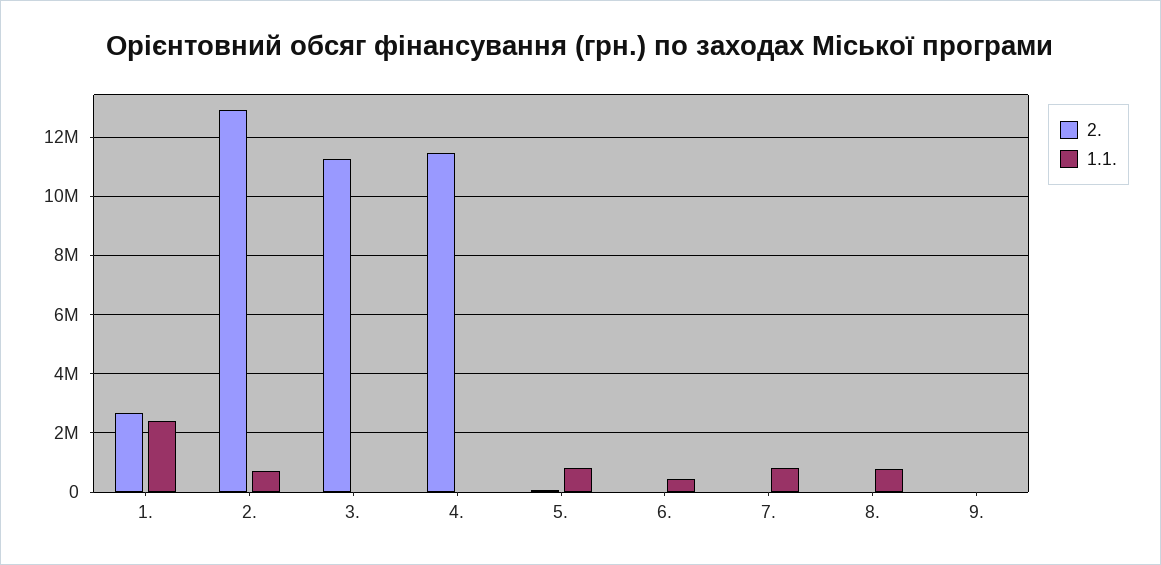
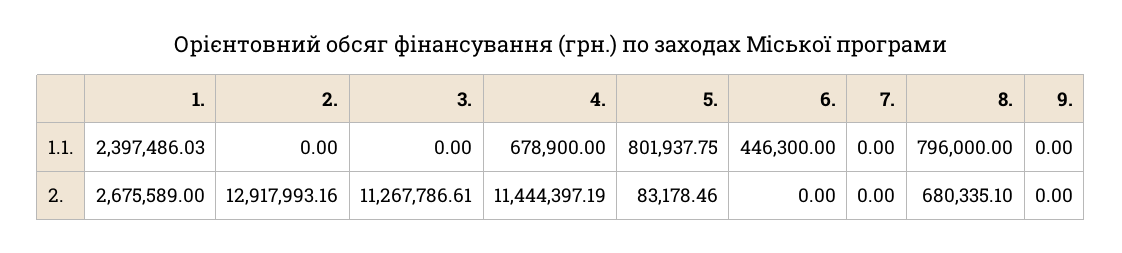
1.1., 2.: 750000 -> 0
1.1., 4.: 0 -> 678900
1.1., 7.: 750000 -> 0
2., 8.: 0 -> 680335.1

